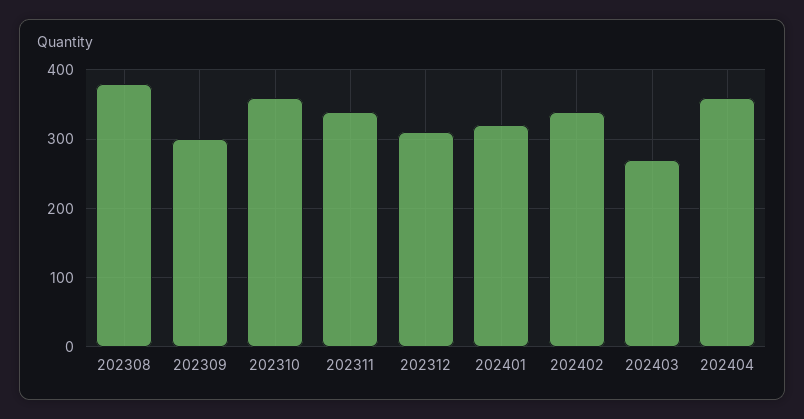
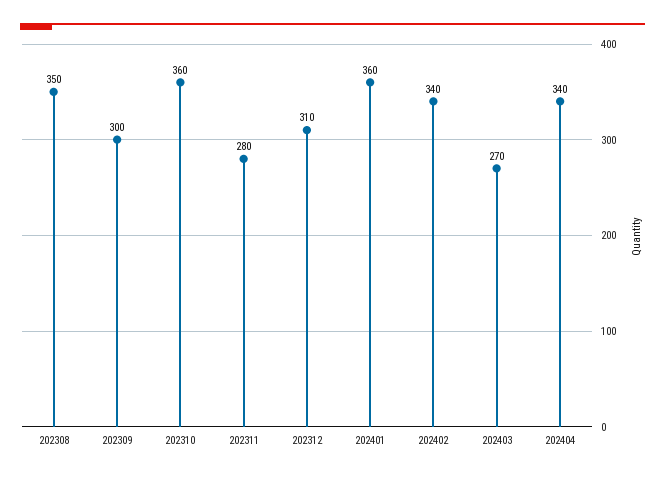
202308: 380 -> 350
202311: 340 -> 280
202401: 320 -> 360
202404: 360 -> 340

